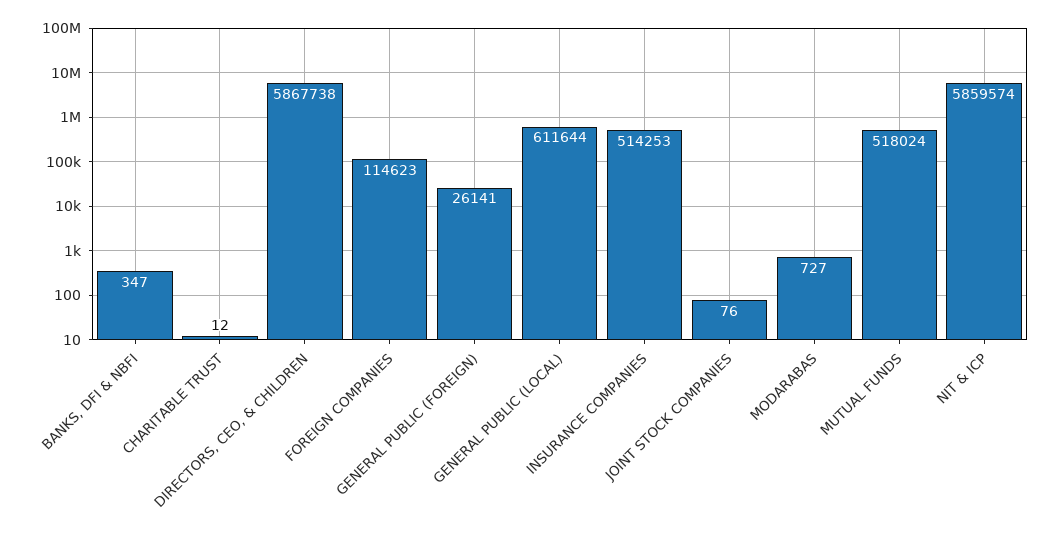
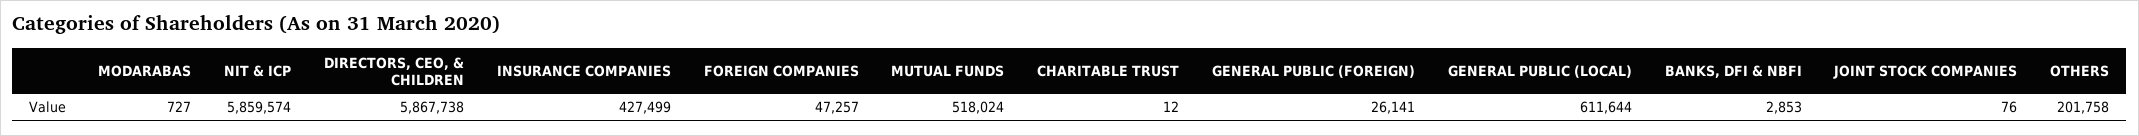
BANKS, DFI & NBFI: 347 -> 2853
FOREIGN COMPANIES: 114623 -> 47257
INSURANCE COMPANIES: 514253 -> 427499
OTHERS: none -> 201758

